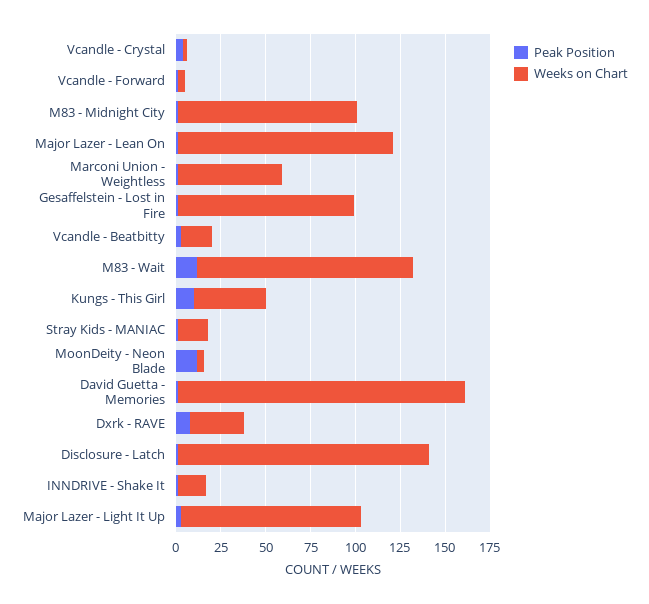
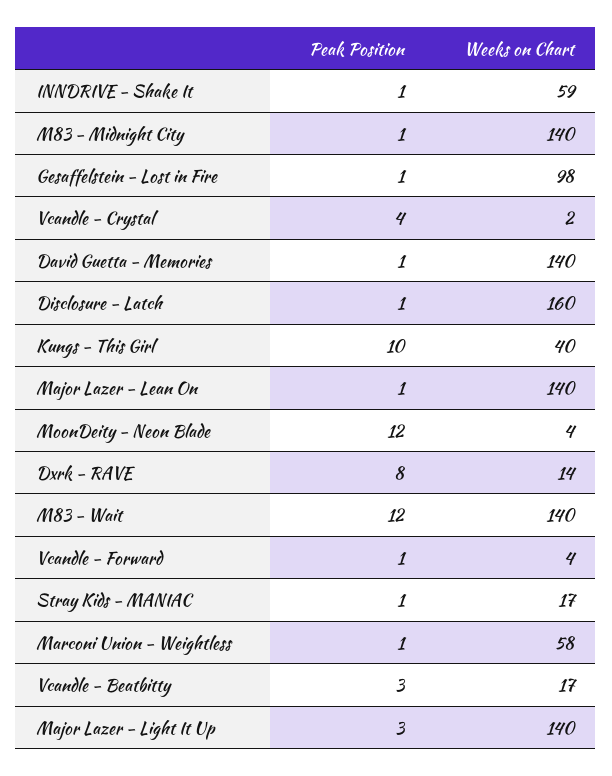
Weeks on Chart, M83 - Midnight City: 100 -> 140
Weeks on Chart, Major Lazer - Lean On: 120 -> 140
Weeks on Chart, M83 - Wait: 120 -> 140
Weeks on Chart, David Guetta - Memories: 160 -> 140
Weeks on Chart, Dxrk - RAVE: 30 -> 14
Weeks on Chart, Disclosure - Latch: 140 -> 160
Weeks on Chart, INNDRIVE - Shake It: 15 -> 59
Weeks on Chart, Major Lazer - Light It Up: 100 -> 140

